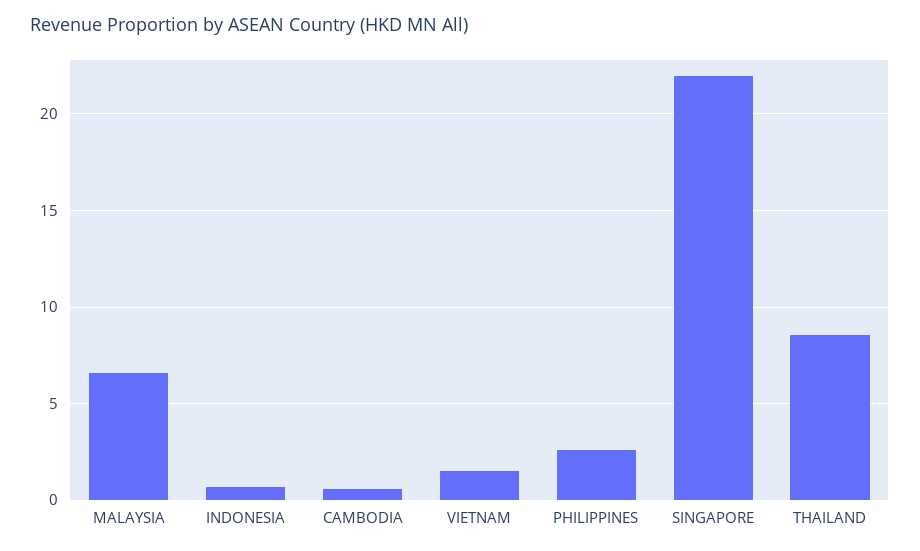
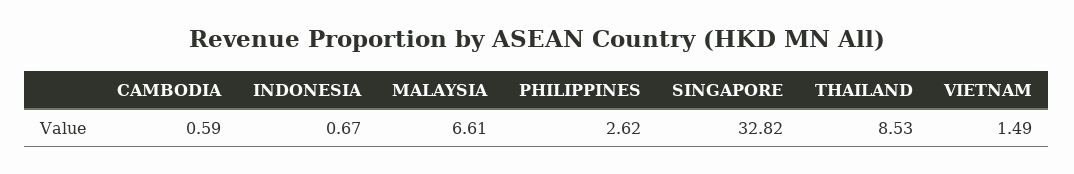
SINGAPORE: 22 -> 32.82

